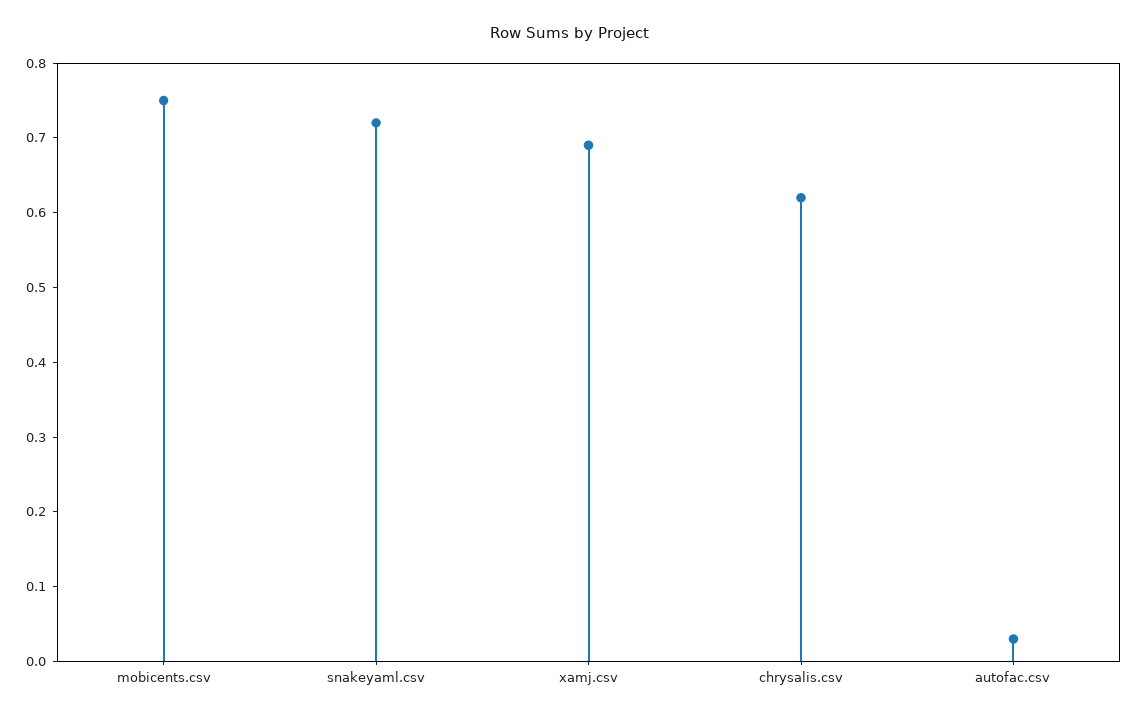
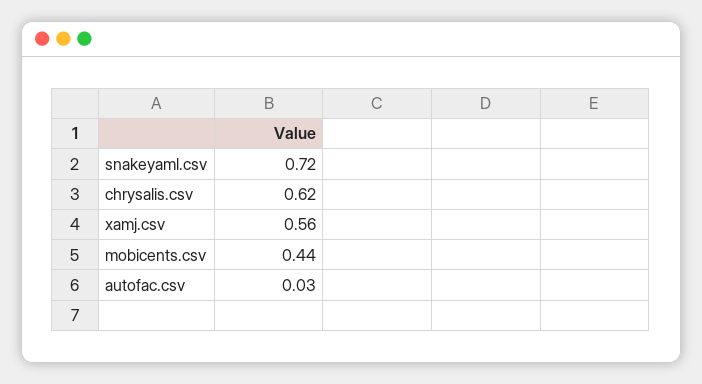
mobicents.csv: 0.75 -> 0.44
xamj.csv: 0.7 -> 0.56

